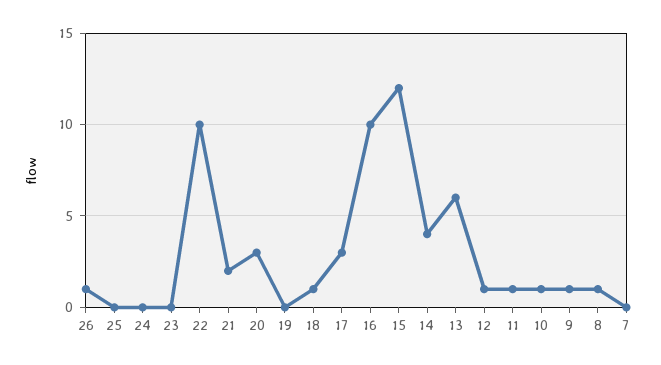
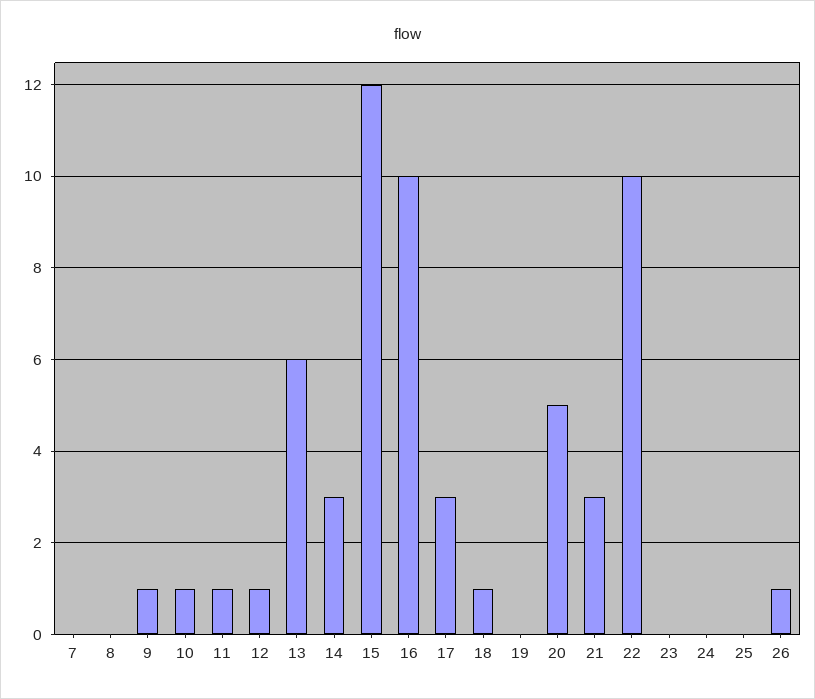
21: 2 -> 3
20: 3 -> 5
14: 4 -> 3
8: 1 -> 0

